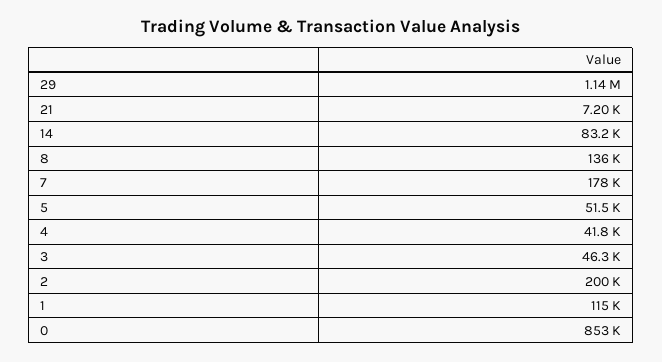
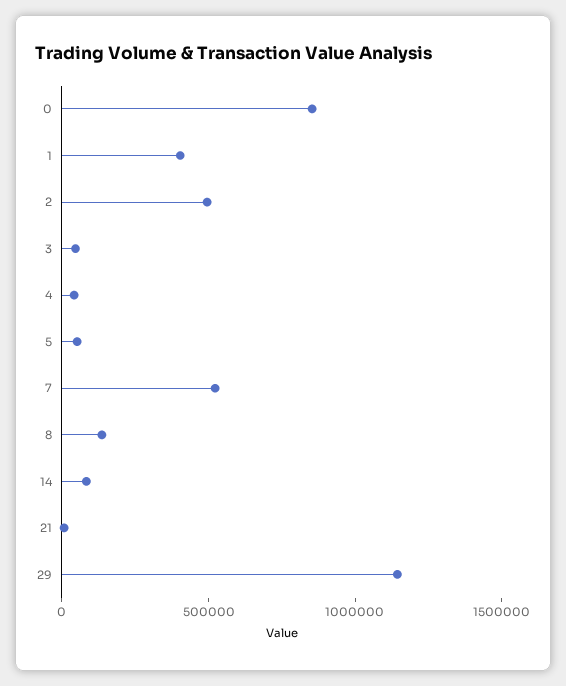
7: 178000 -> 500000
2: 200000 -> 500000
1: 115000 -> 400000

